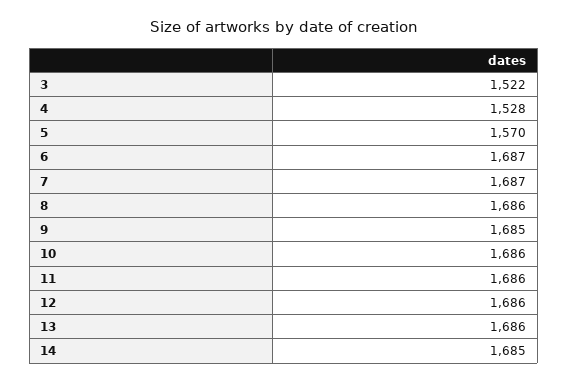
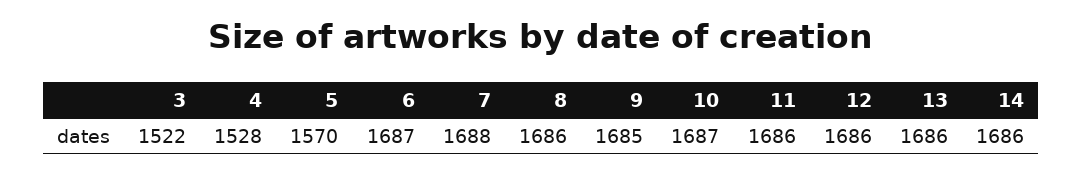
7: 1687 -> 1688
10: 1686 -> 1687
14: 1685 -> 1686

